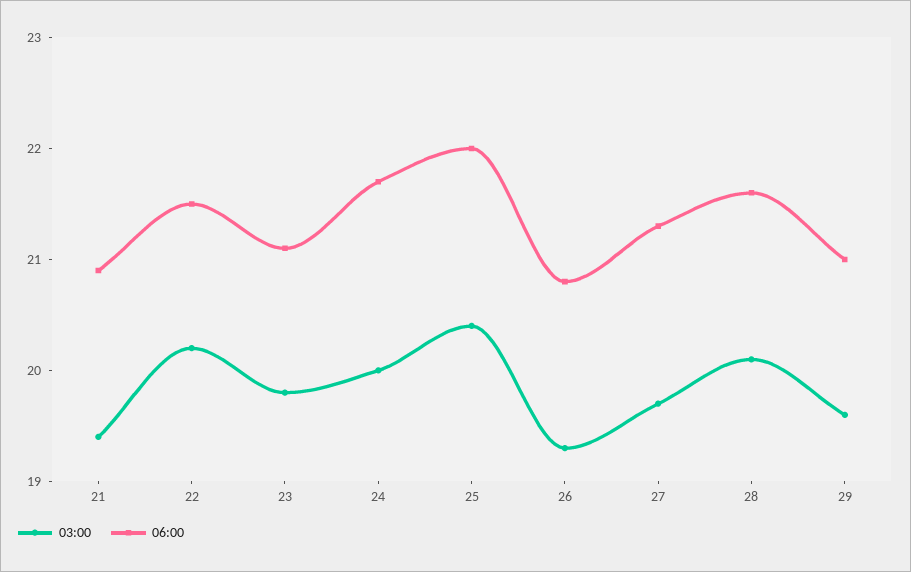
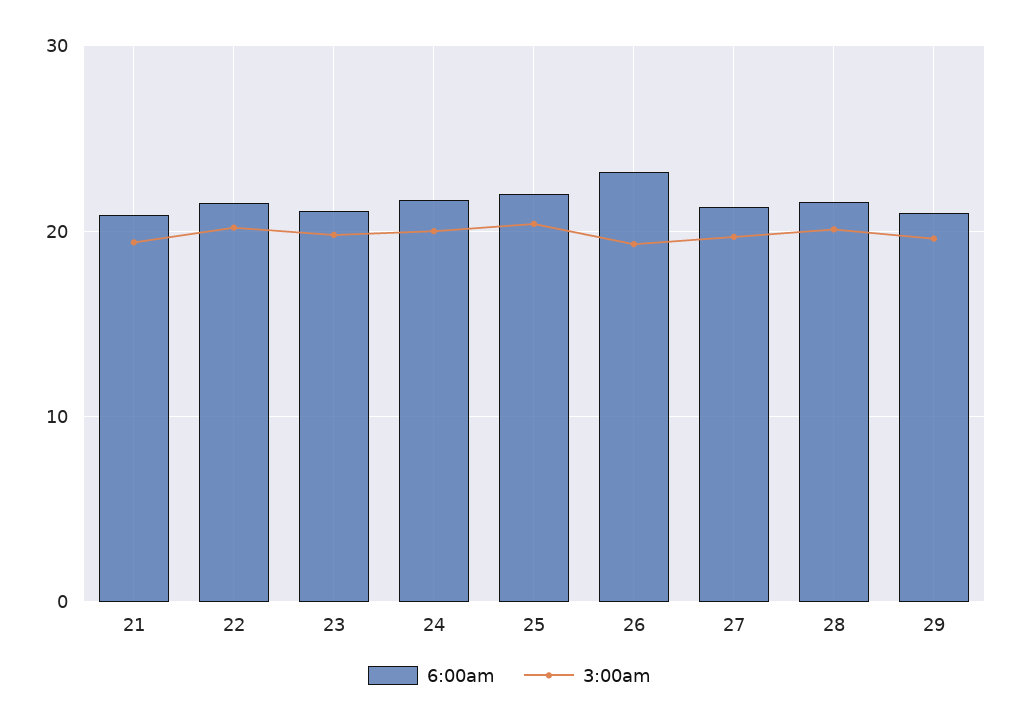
06:00, 26: 20.8 -> 23

